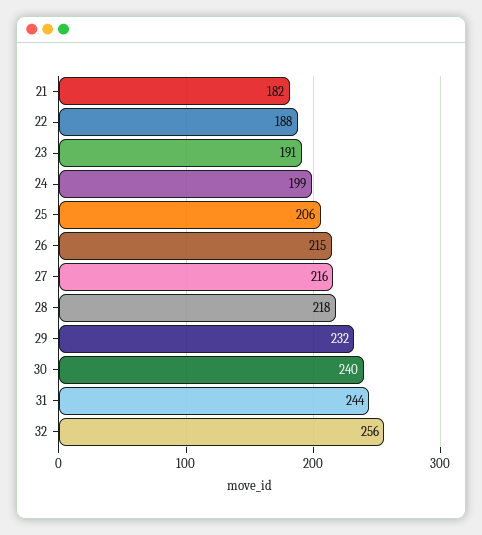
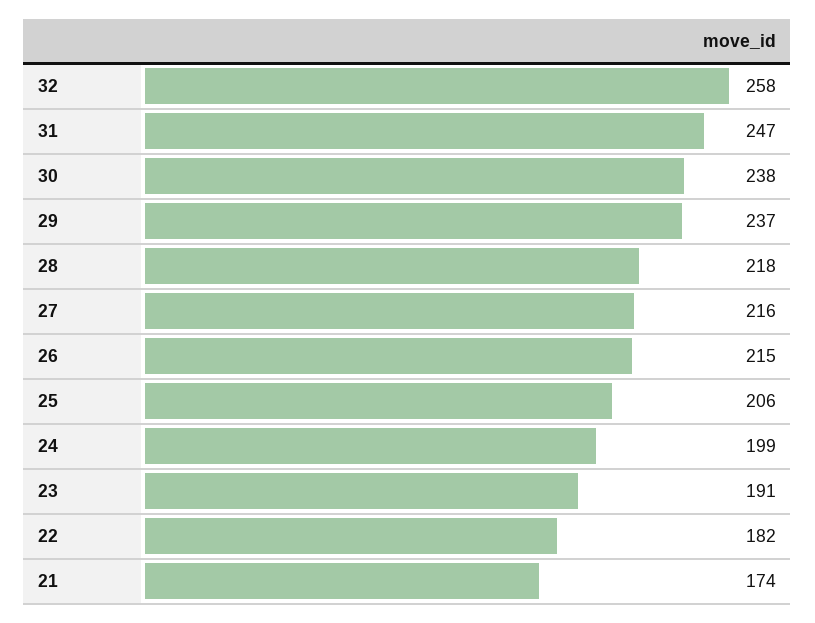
21: 182 -> 174
22: 188 -> 182
29: 232 -> 237
30: 240 -> 238
31: 244 -> 247
32: 256 -> 258

